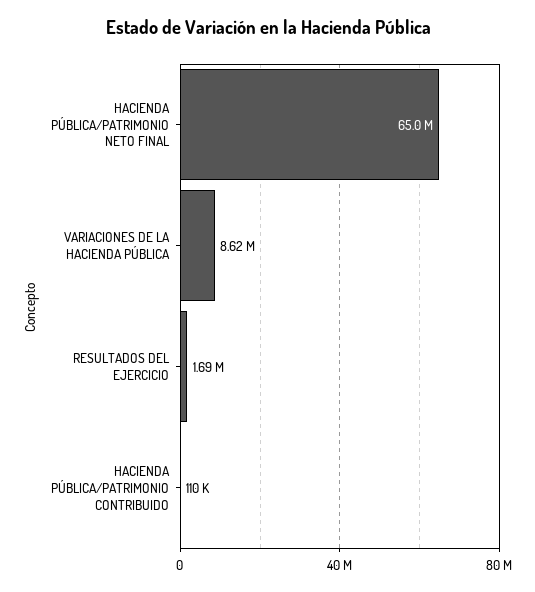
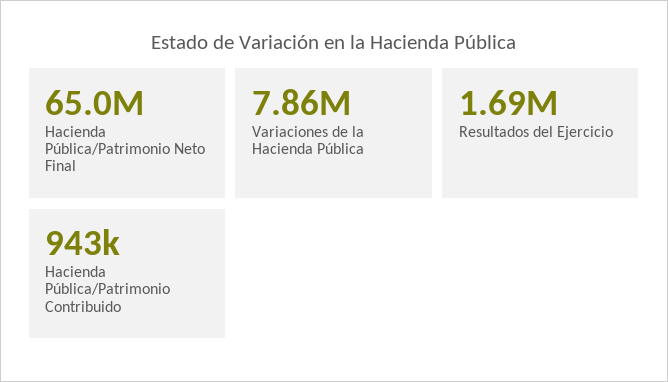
VARIACIONES DE LA HACIENDA PÚBLICA: 8620000 -> 7860000
HACIENDA PÚBLICA/PATRIMONIO CONTRIBUIDO: 110000 -> 943000

